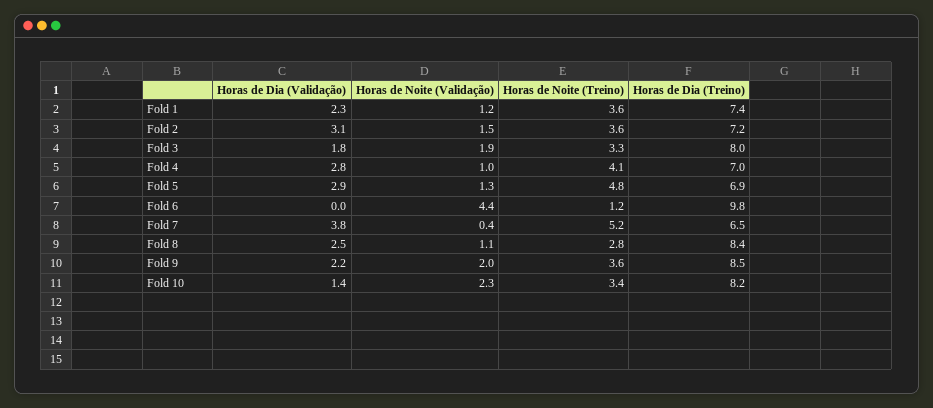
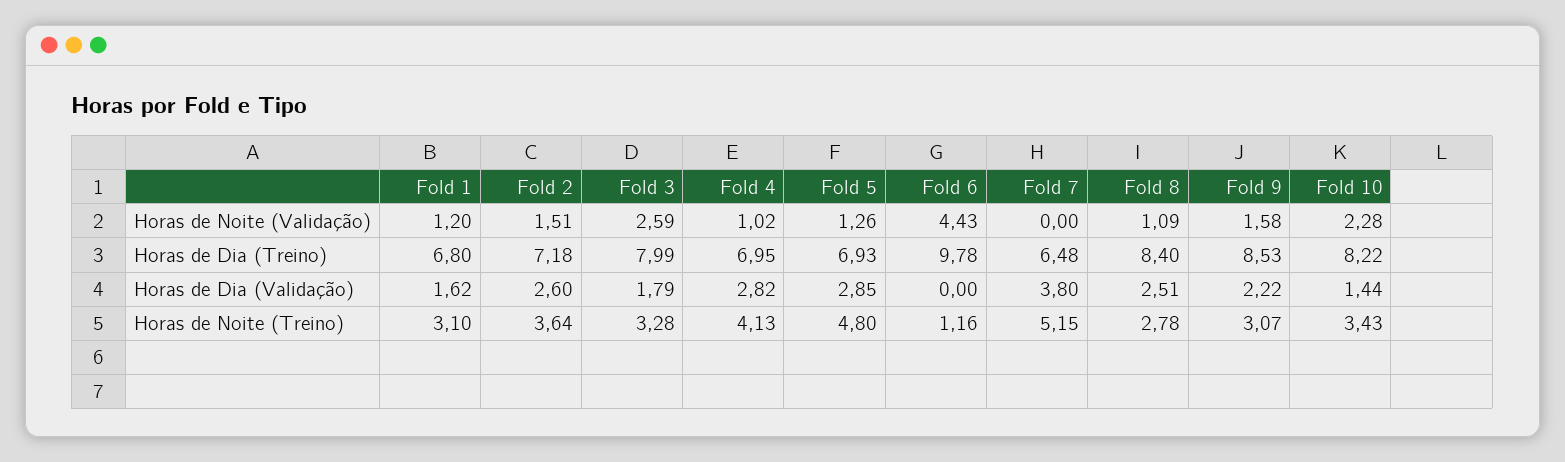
Horas de Dia (Validação), Fold 1: 2.3 -> 1.62
Horas de Noite (Treino), Fold 1: 3.6 -> 3.1
Horas de Dia (Treino), Fold 1: 7.4 -> 6.8
Horas de Dia (Validação), Fold 2: 3.1 -> 2.6
Horas de Noite (Validação), Fold 3: 1.9 -> 2.59
Horas de Noite (Validação), Fold 7: 0.4 -> 0
Horas de Noite (Validação), Fold 9: 2 -> 1.58
Horas de Noite (Treino), Fold 9: 3.6 -> 3.07

